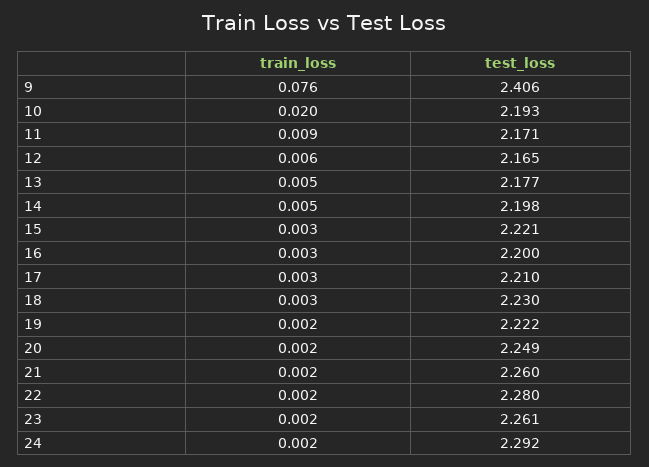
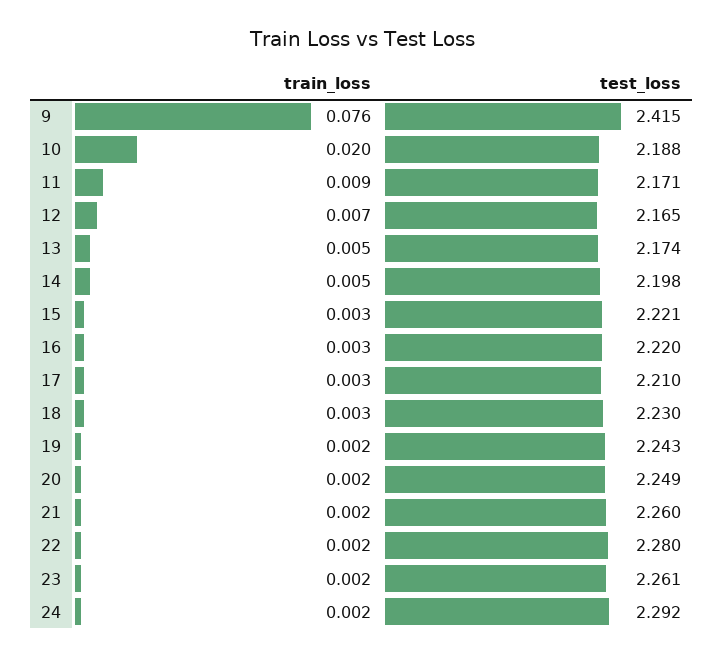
test_loss, 9: 2.406 -> 2.415
test_loss, 10: 2.193 -> 2.188
train_loss, 12: 0.006 -> 0.007
test_loss, 13: 2.177 -> 2.174
test_loss, 16: 2.2 -> 2.22
test_loss, 19: 2.222 -> 2.243

